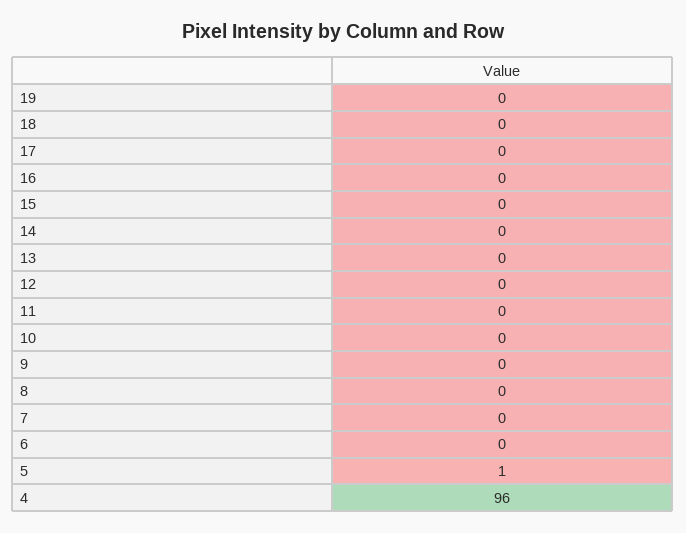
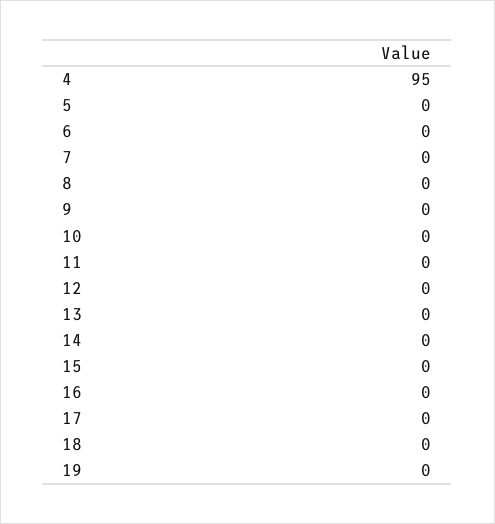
5: 1 -> 0
4: 96 -> 95

